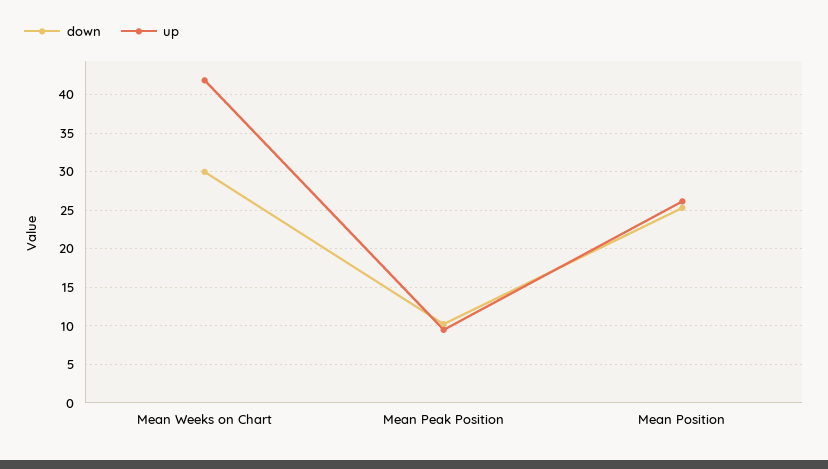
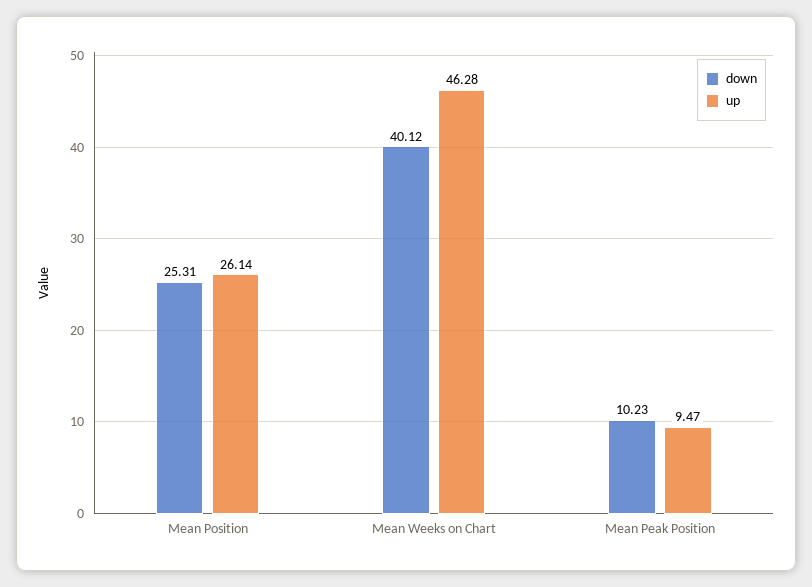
down, Mean Weeks on Chart: 30 -> 40.12
up, Mean Weeks on Chart: 42 -> 46.28

